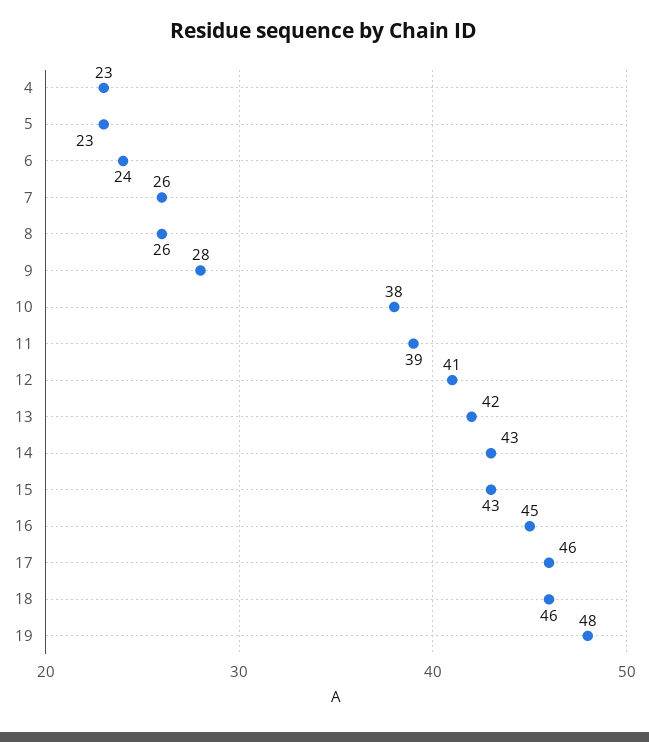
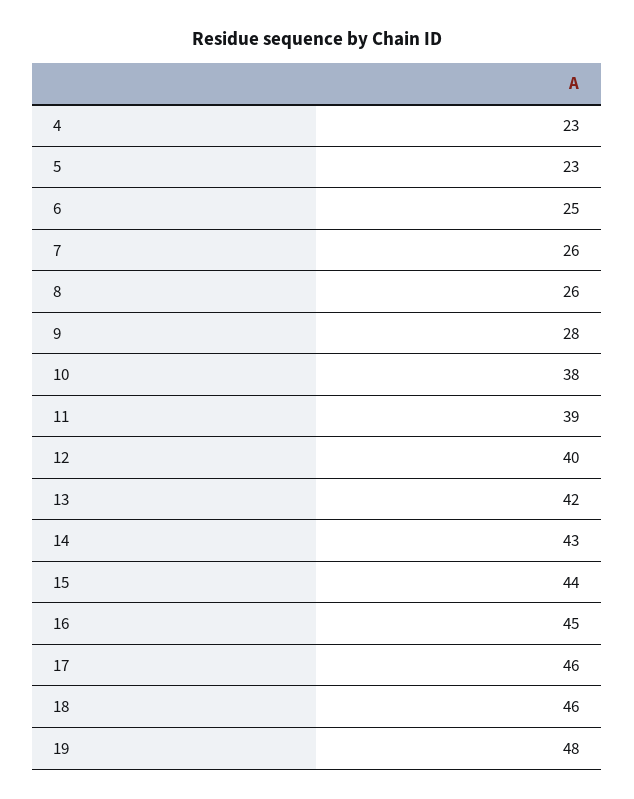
6: 24 -> 25
12: 41 -> 40
15: 43 -> 44

